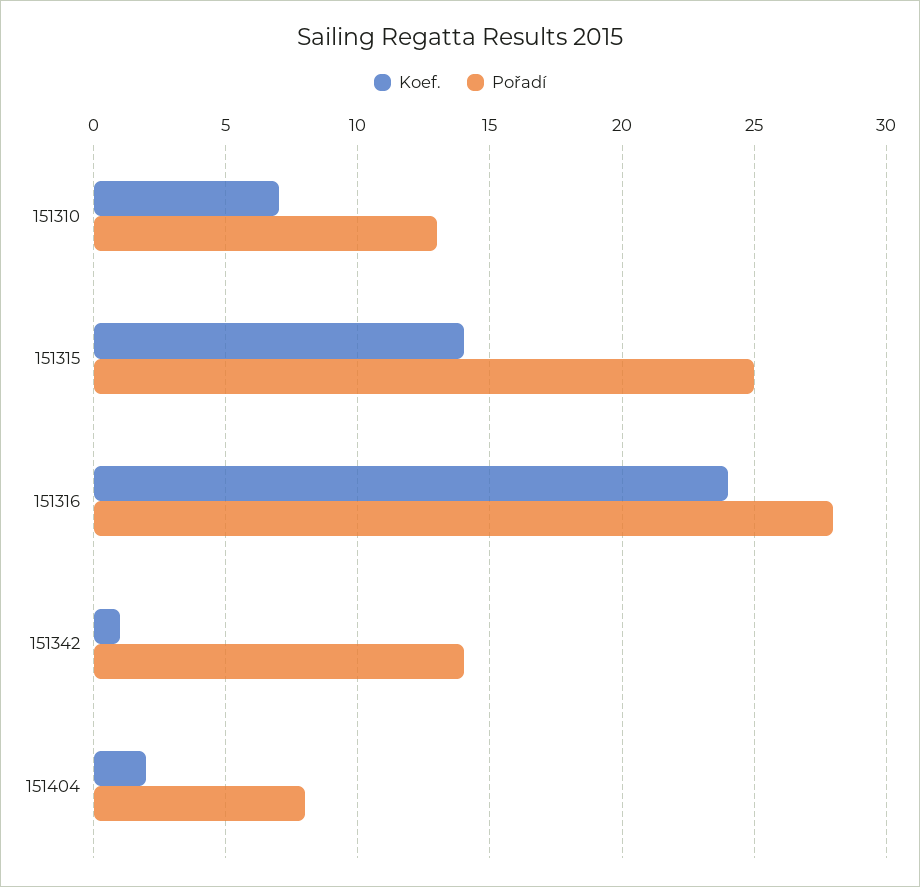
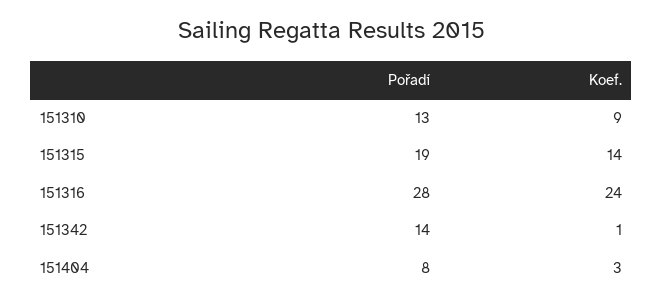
Koef., 151310: 7 -> 9
Pořadí, 151315: 25 -> 19
Koef., 151404: 2 -> 3

